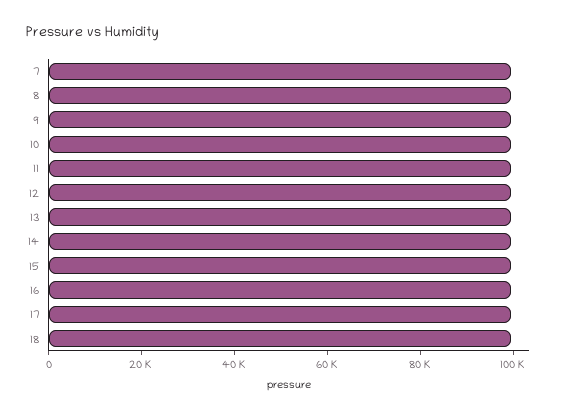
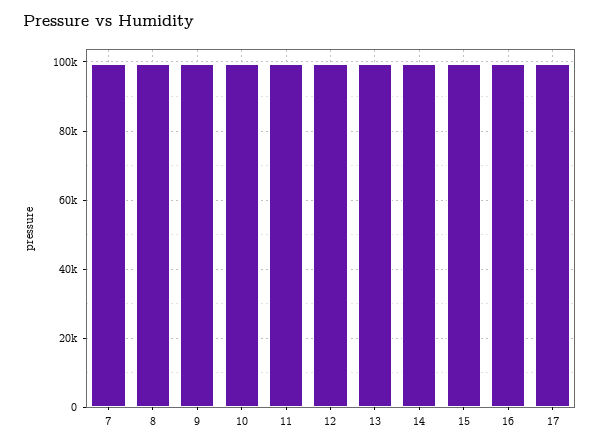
18: 100000 -> none

